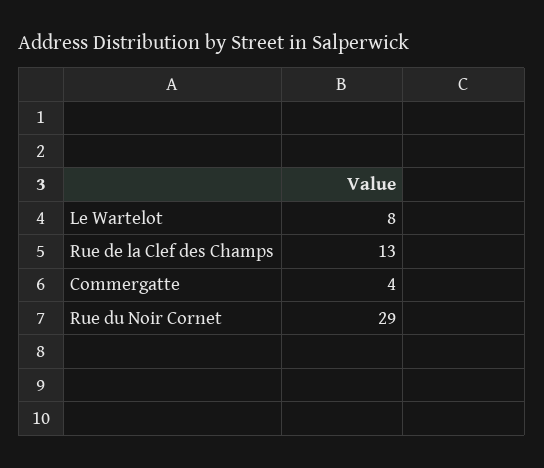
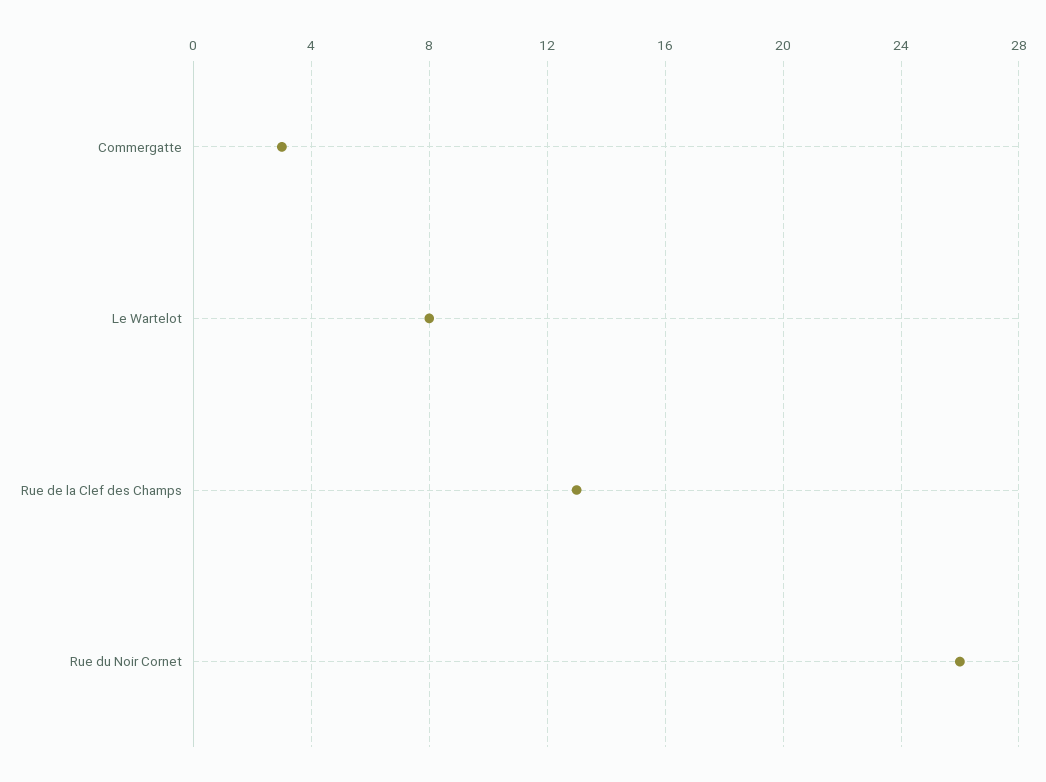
Commergatte: 4 -> 3
Rue du Noir Cornet: 29 -> 26

